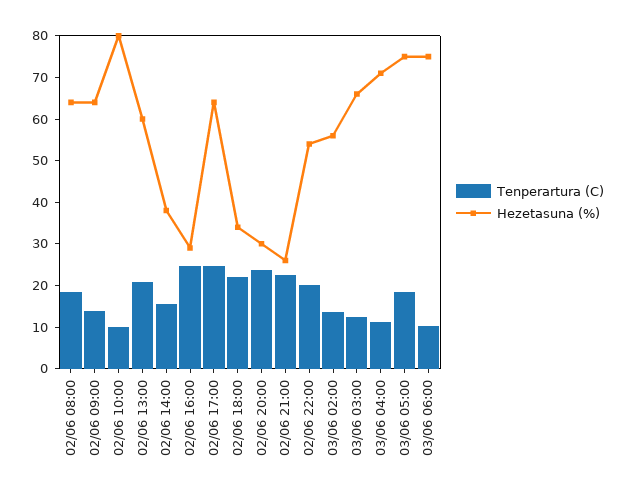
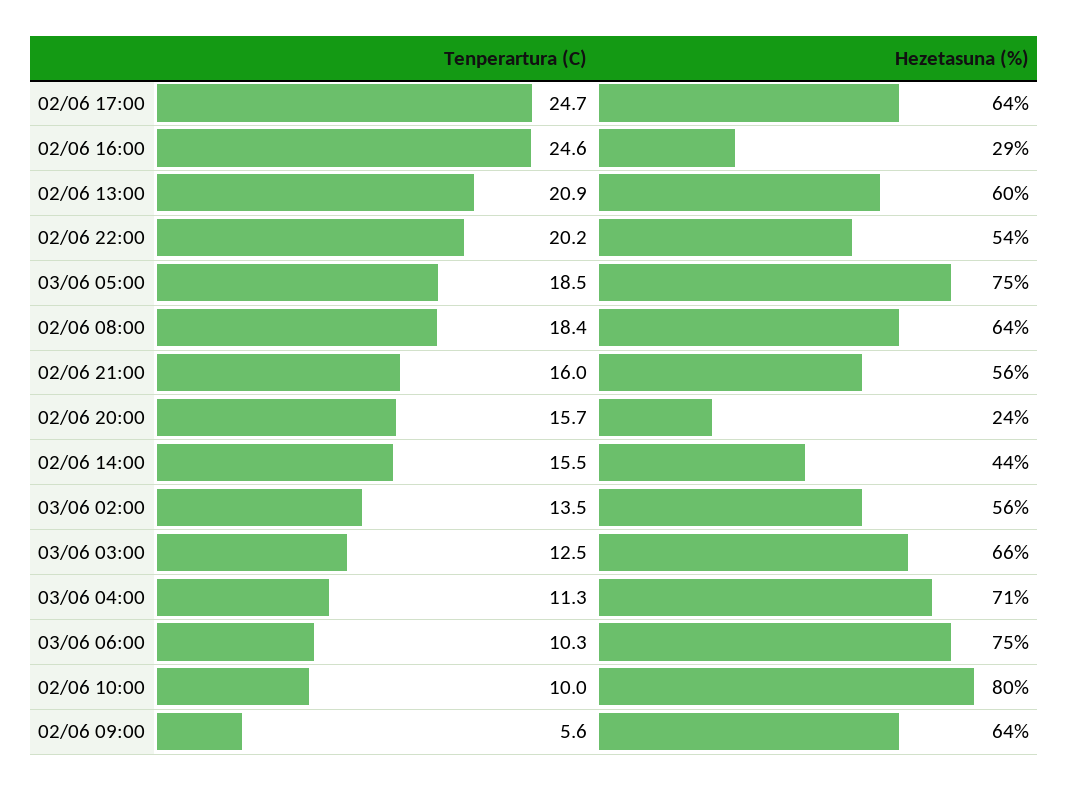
Tenperartura (C), 02/06 09:00: 14 -> 5.6
Hezetasuna (%), 02/06 14:00: 38 -> 44
Tenperartura (C), 02/06 18:00: 22 -> none
Hezetasuna (%), 02/06 18:00: 34 -> none
Tenperartura (C), 02/06 20:00: 24 -> 15.7
Hezetasuna (%), 02/06 20:00: 30 -> 24
Tenperartura (C), 02/06 21:00: 22 -> 16
Hezetasuna (%), 02/06 21:00: 26 -> 56

